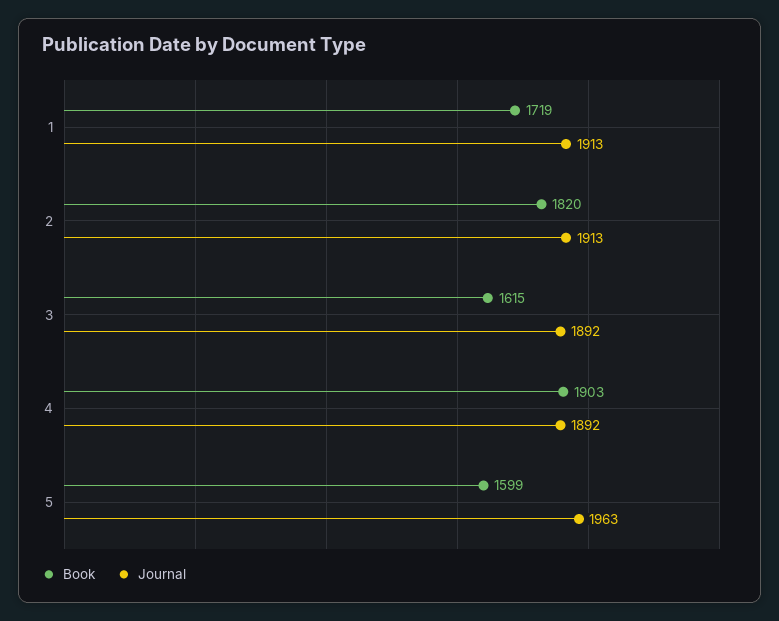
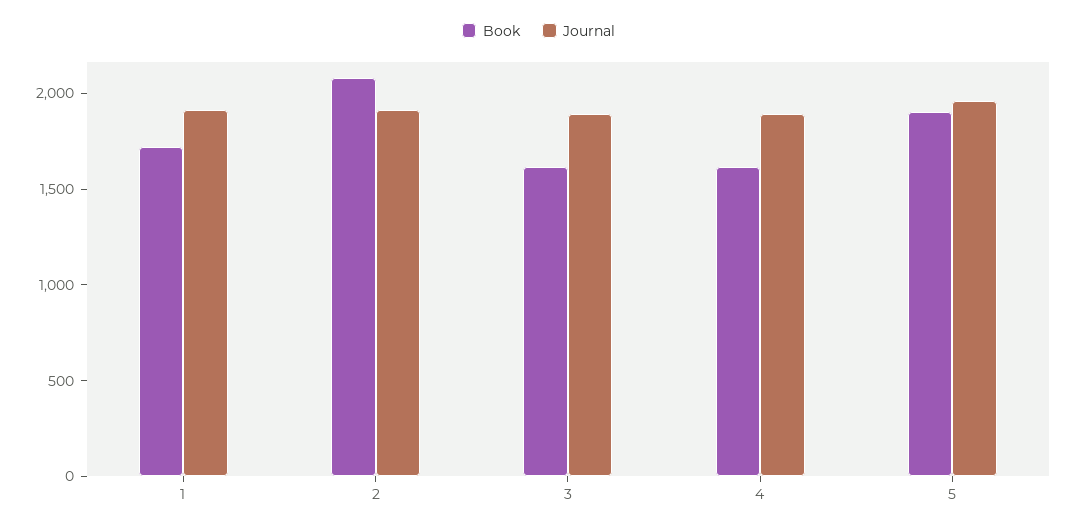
Book, 2: 1820 -> 2100
Book, 4: 1903 -> 1600
Book, 5: 1599 -> 1900

